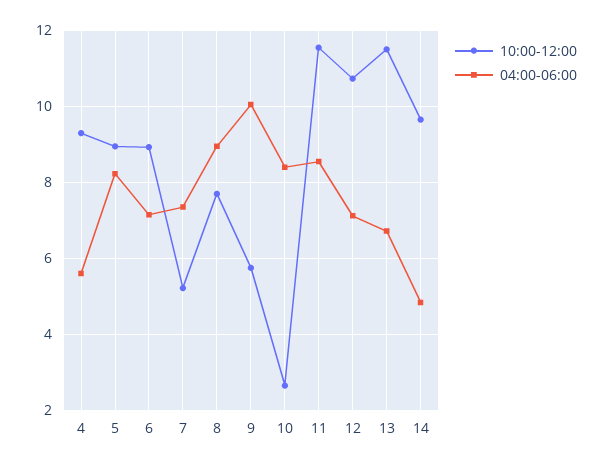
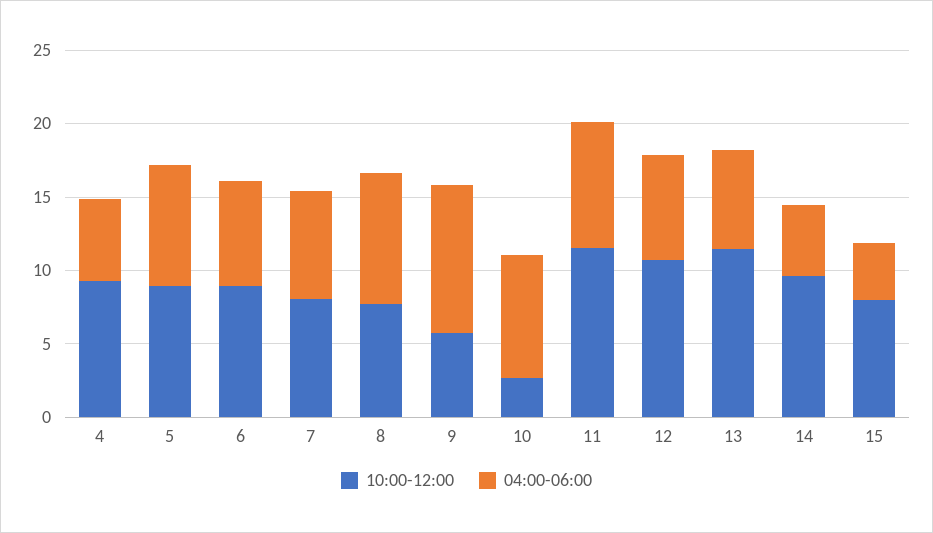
10:00-12:00, 7: 5.2 -> 8
10:00-12:00, 15: none -> 8
04:00-06:00, 15: none -> 4

